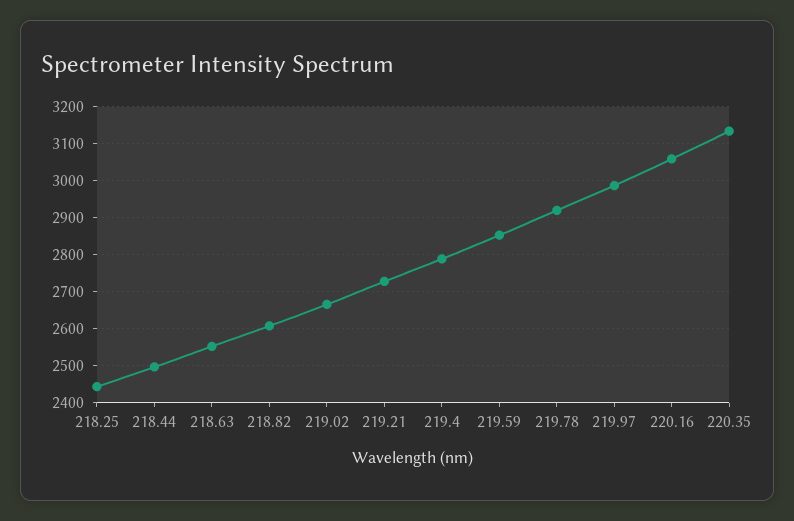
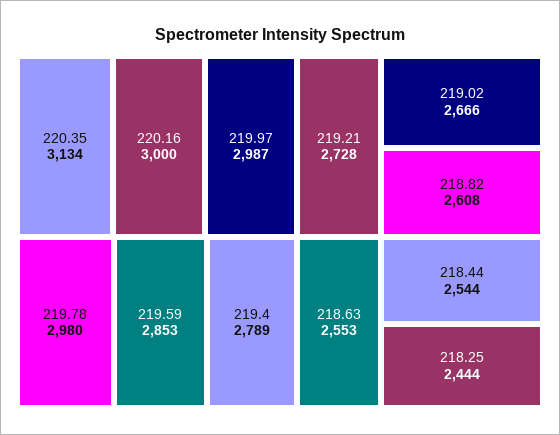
218.44: 2500 -> 2544
219.78: 2920 -> 2980
220.16: 3060 -> 3000

